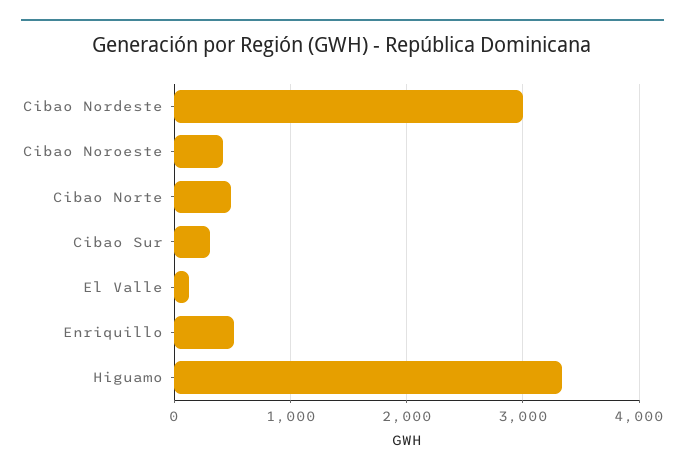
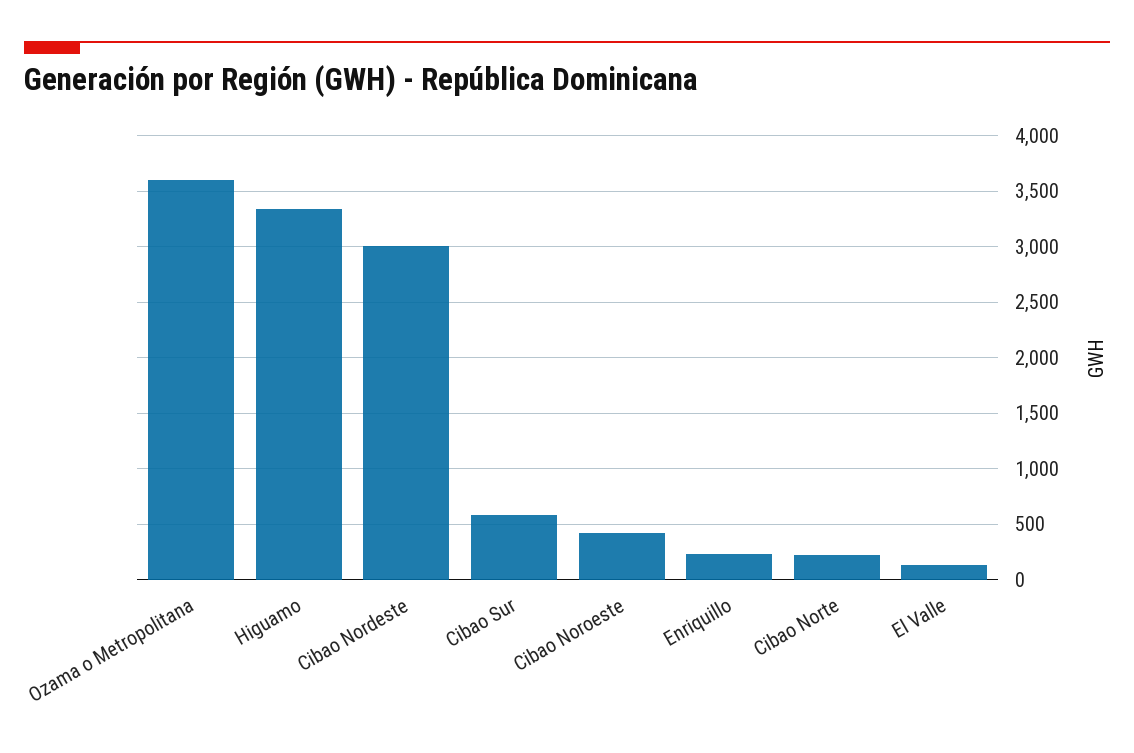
Cibao Norte: 500 -> 200
Cibao Sur: 300 -> 600
Enriquillo: 500 -> 200
Ozama o Metropolitana: none -> 3600

